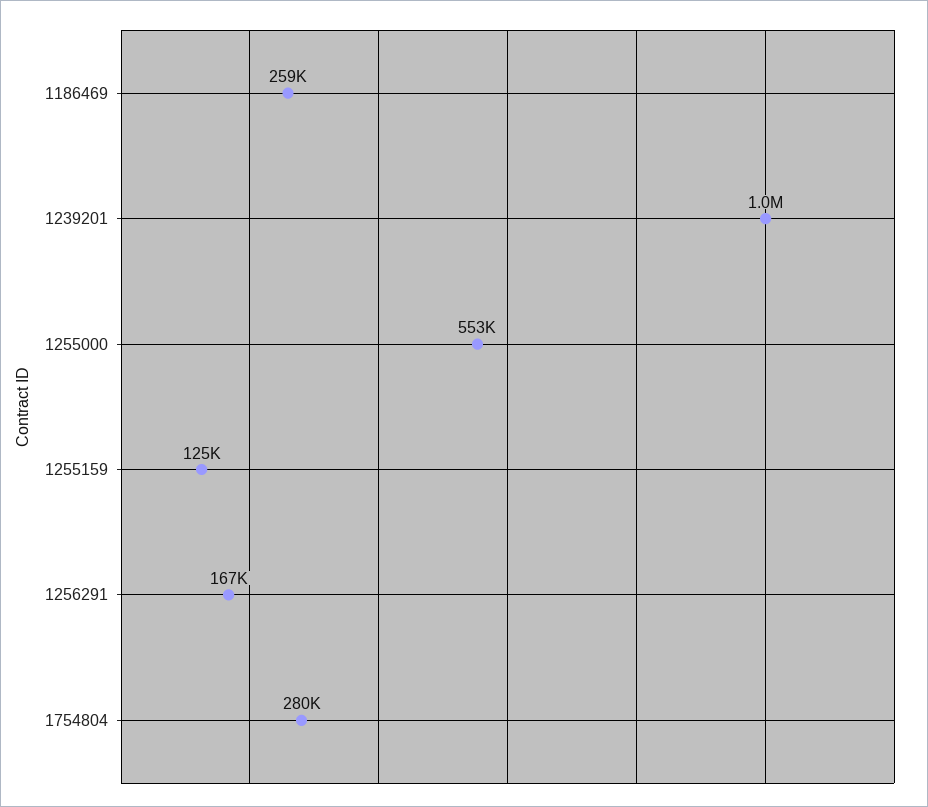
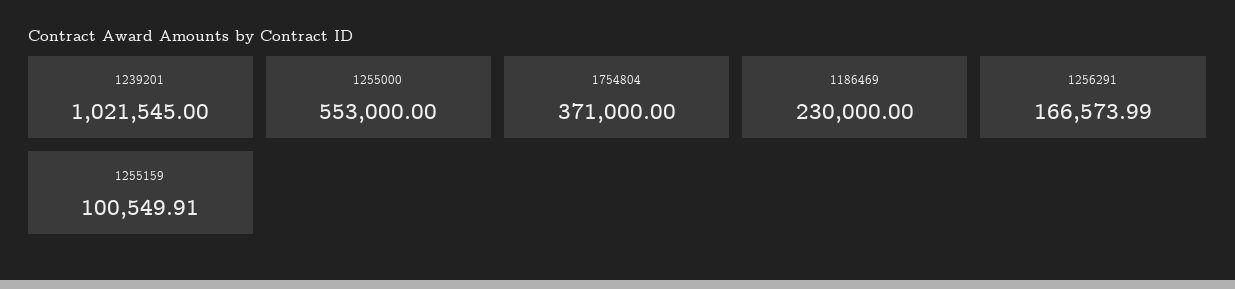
1186469: 259000 -> 230000
1255159: 125000 -> 100549.91
1754804: 280000 -> 371000

